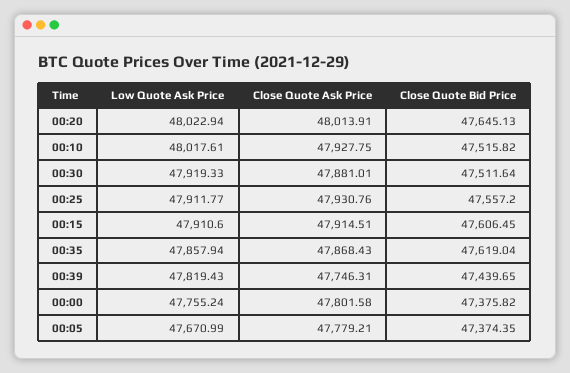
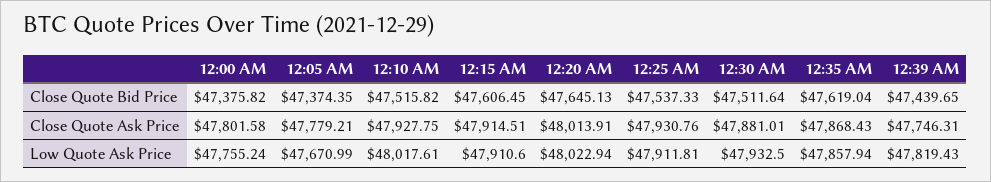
Low Quote Ask Price, 00:30: 47919.33 -> 47932.5
Low Quote Ask Price, 00:25: 47911.77 -> 47911.81
Close Quote Bid Price, 00:25: 47557.2 -> 47537.33

